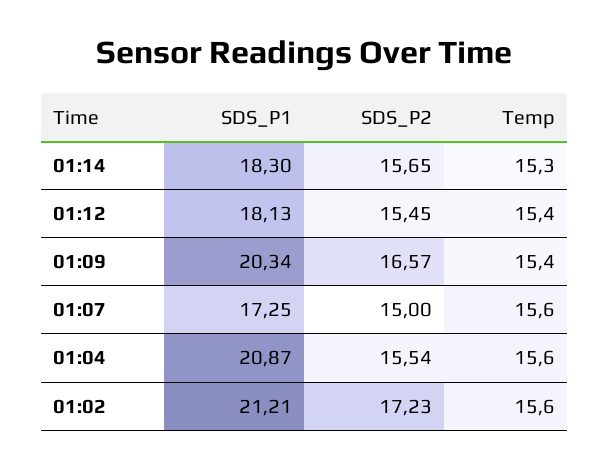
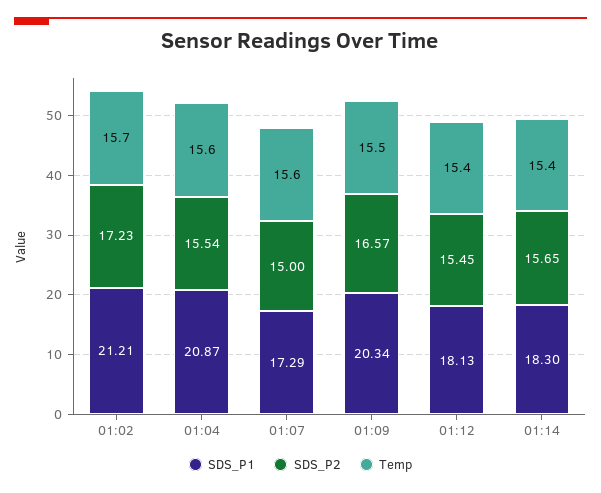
Temp, 01:14: 15.3 -> 15.4
Temp, 01:09: 15.4 -> 15.5
SDS_P1, 01:07: 17.25 -> 17.29
Temp, 01:02: 15.6 -> 15.7

